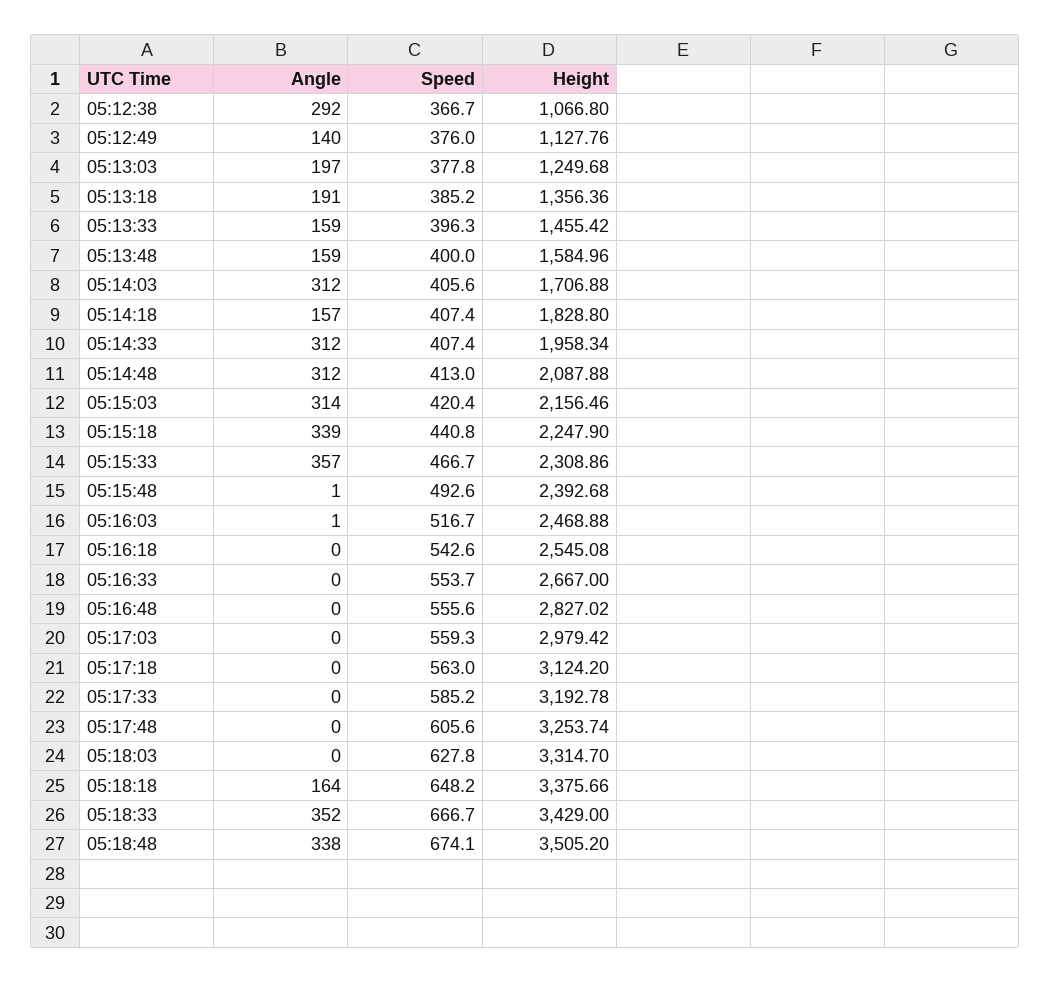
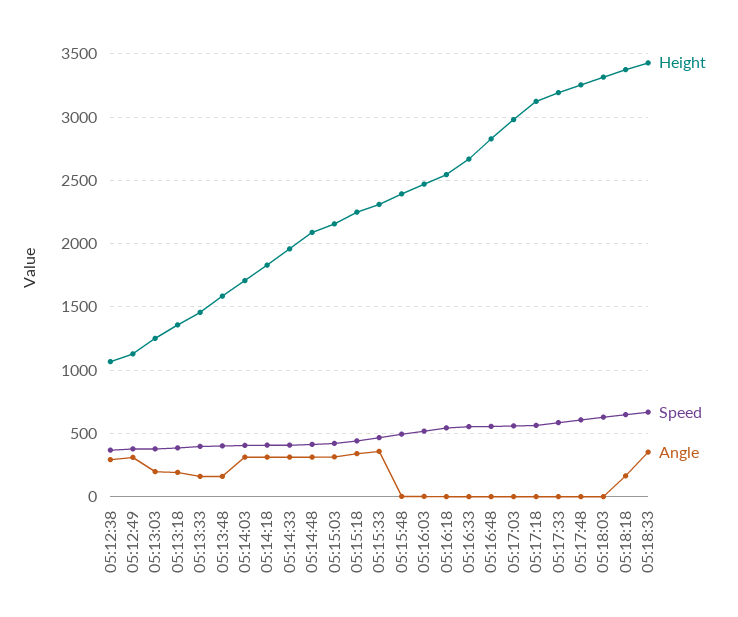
Angle, 05:12:49: 140 -> 300
Angle, 05:14:18: 157 -> 300
Angle, 05:18:48: 338 -> none
Speed, 05:18:48: 674.1 -> none
Height, 05:18:48: 3505.2 -> none

